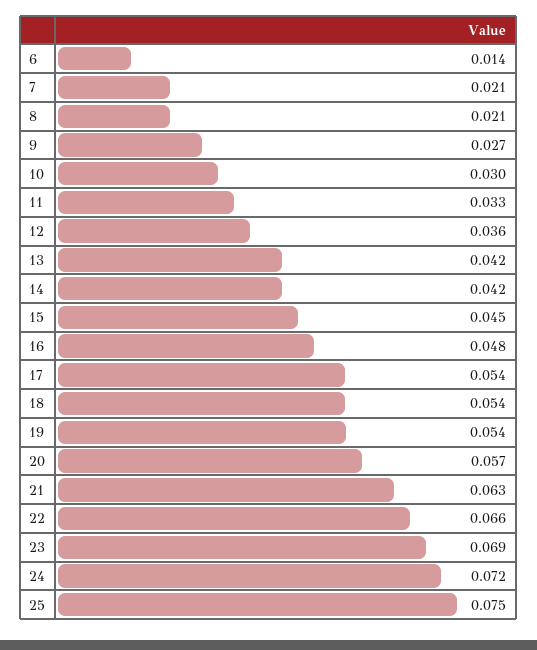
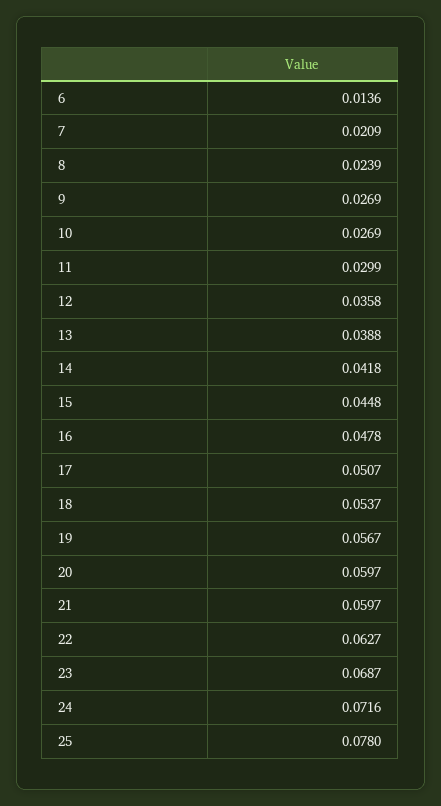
8: 0.021 -> 0.0239
10: 0.03 -> 0.0269
11: 0.033 -> 0.0299
13: 0.042 -> 0.0388
17: 0.054 -> 0.0507
19: 0.054 -> 0.0567
20: 0.057 -> 0.0597
21: 0.063 -> 0.0597
22: 0.066 -> 0.0627
25: 0.075 -> 0.078

